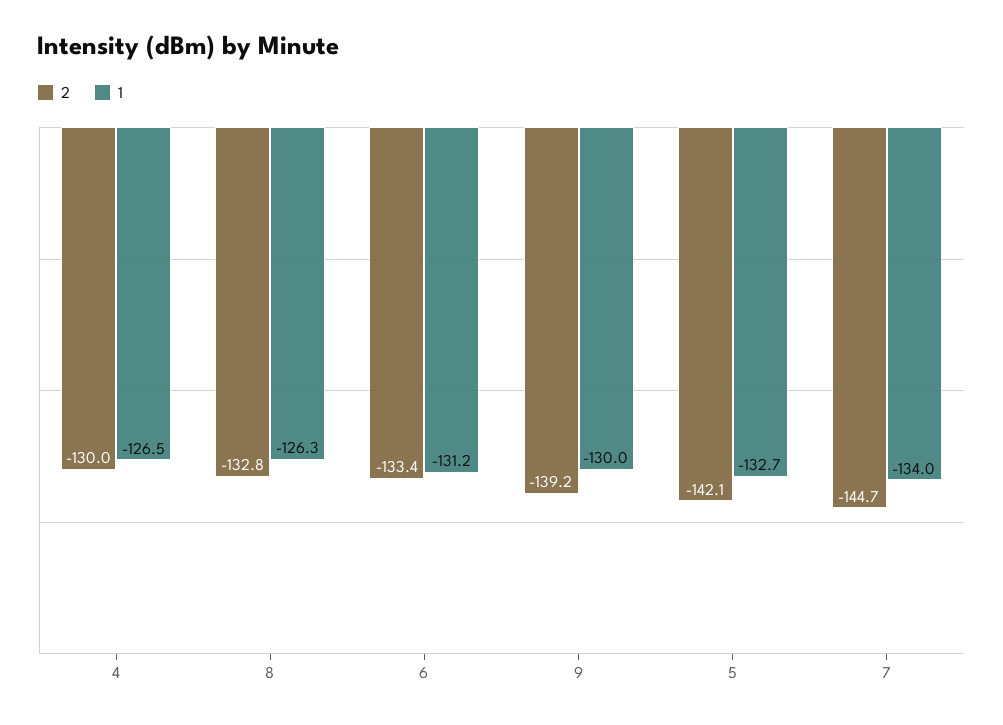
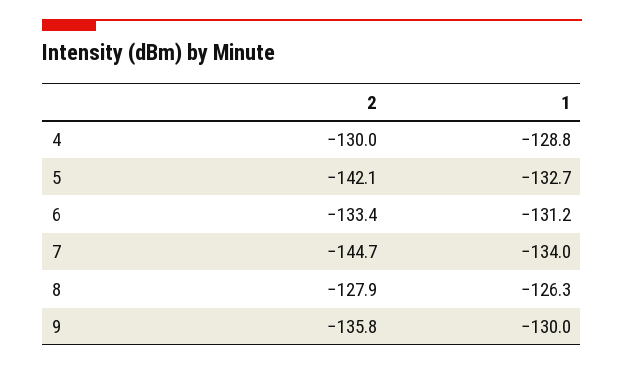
1, 4: -126.5 -> -128.8
2, 8: -132.8 -> -127.9
2, 9: -139.2 -> -135.8

